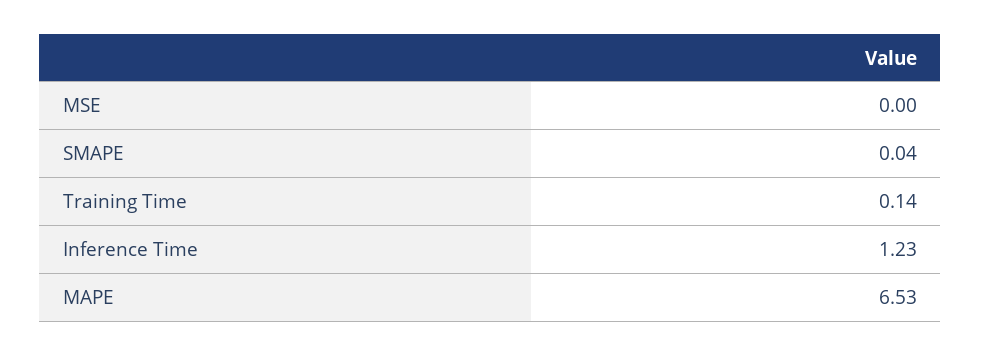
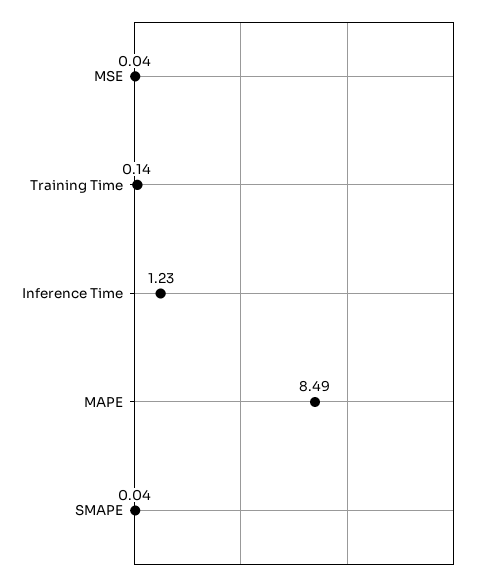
MSE: 0 -> 0.04
MAPE: 6.53 -> 8.49

